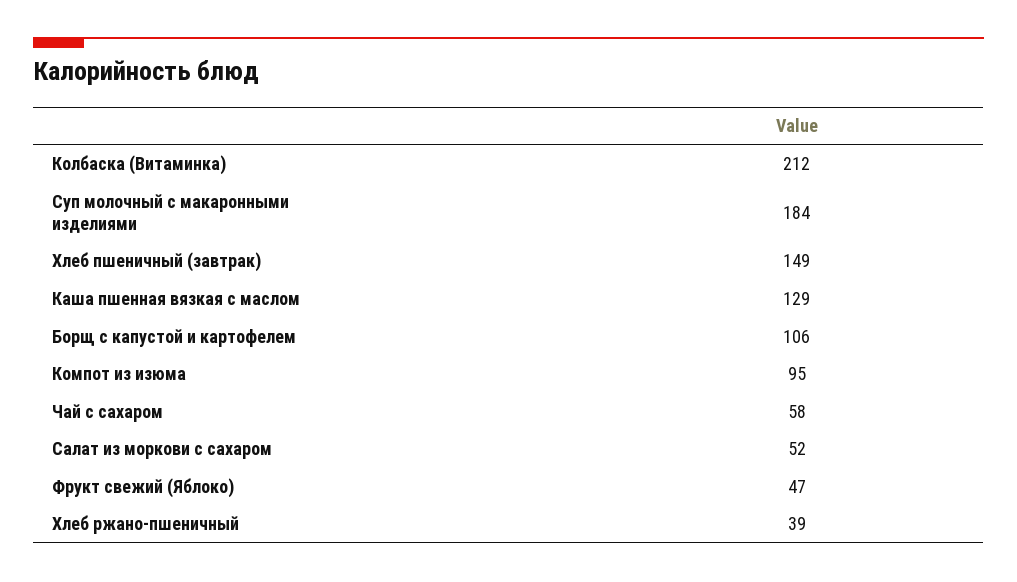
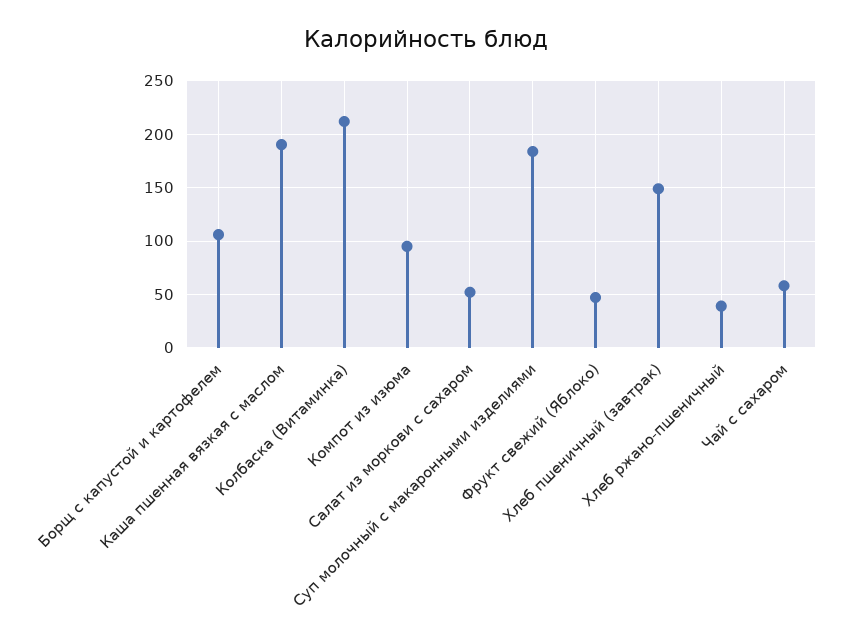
Каша пшенная вязкая с маслом: 129 -> 190

